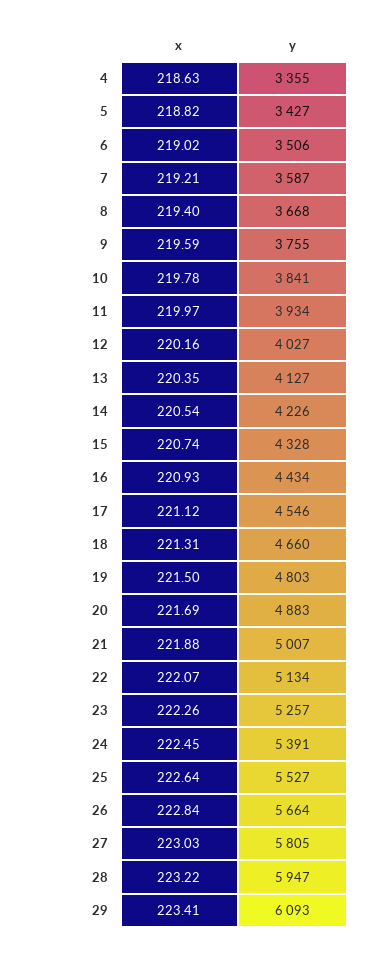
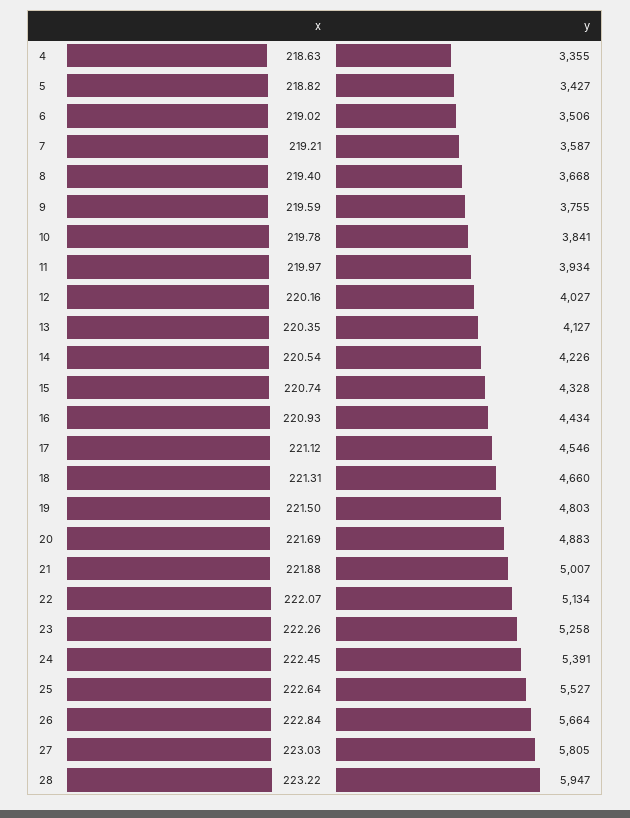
y, 23: 5257 -> 5258
x, 29: 223.41 -> none
y, 29: 6093 -> none

